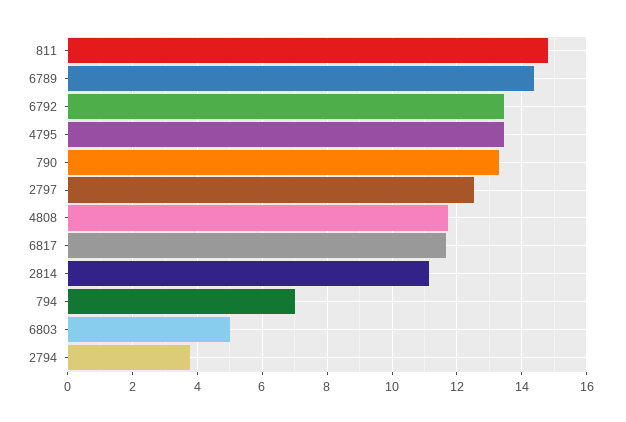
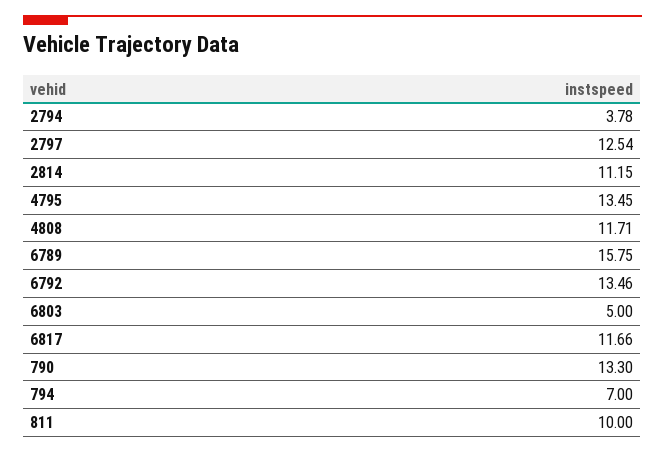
811: 14.8 -> 10
6789: 14.4 -> 15.75

